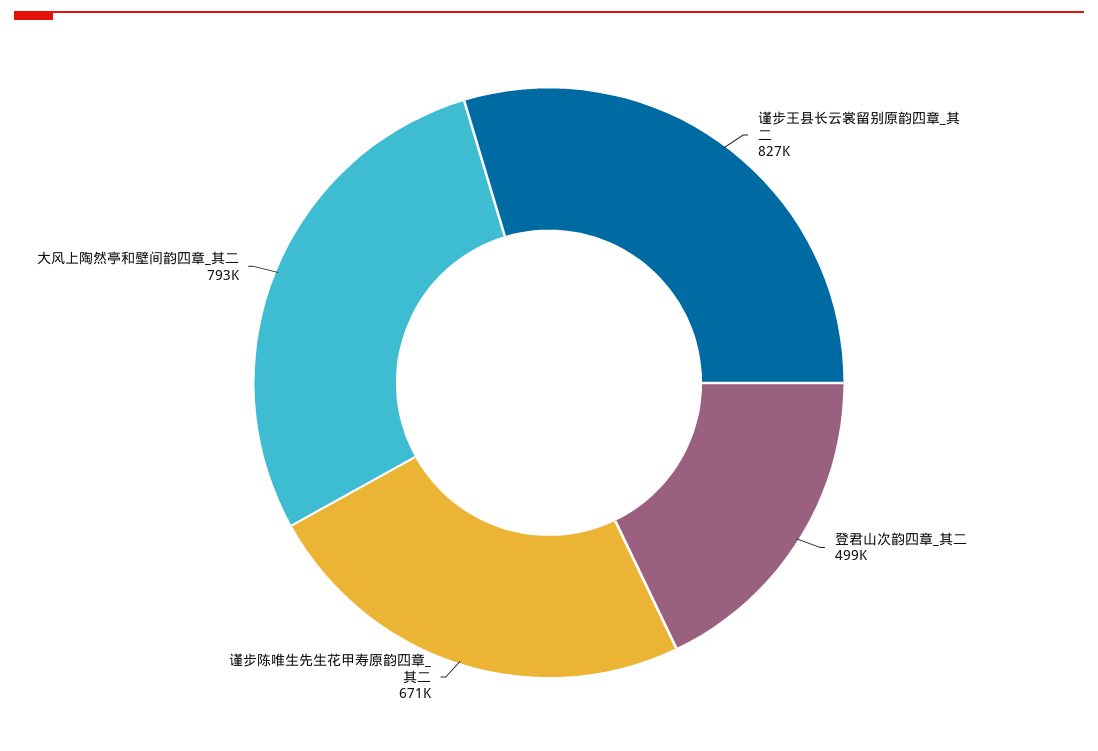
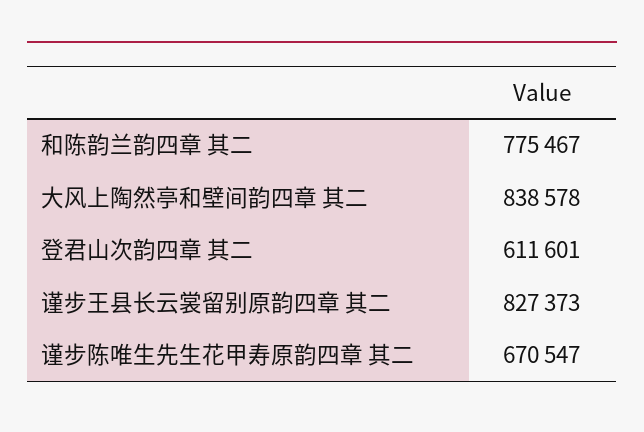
登君山次韵四章_其二: 499000 -> 611601
大风上陶然亭和壁间韵四章_其二: 793000 -> 838578
和陈韵兰韵四章 其二: none -> 775467

